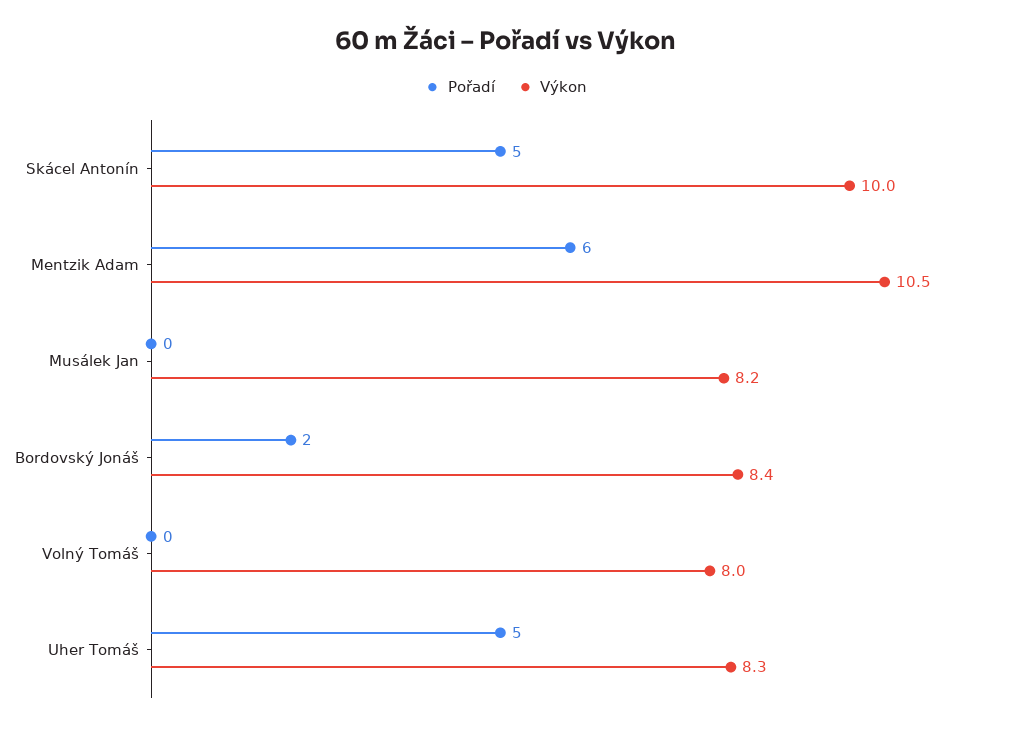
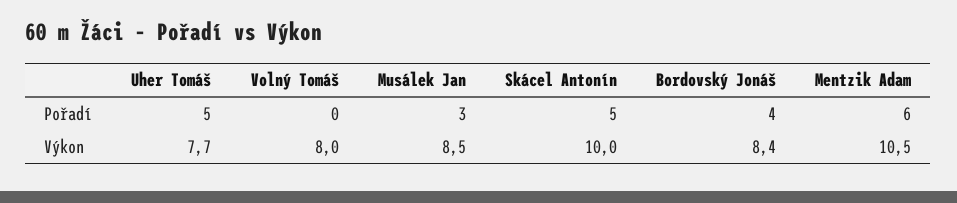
Pořadí, Musálek Jan: 0 -> 3
Výkon, Musálek Jan: 8.2 -> 8.5
Pořadí, Bordovský Jonáš: 2 -> 4
Výkon, Uher Tomáš: 8.3 -> 7.7

